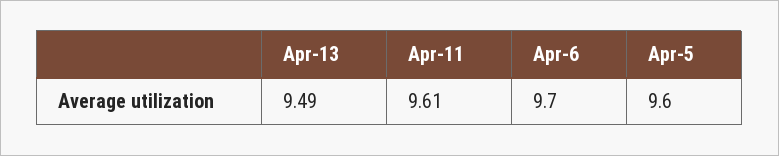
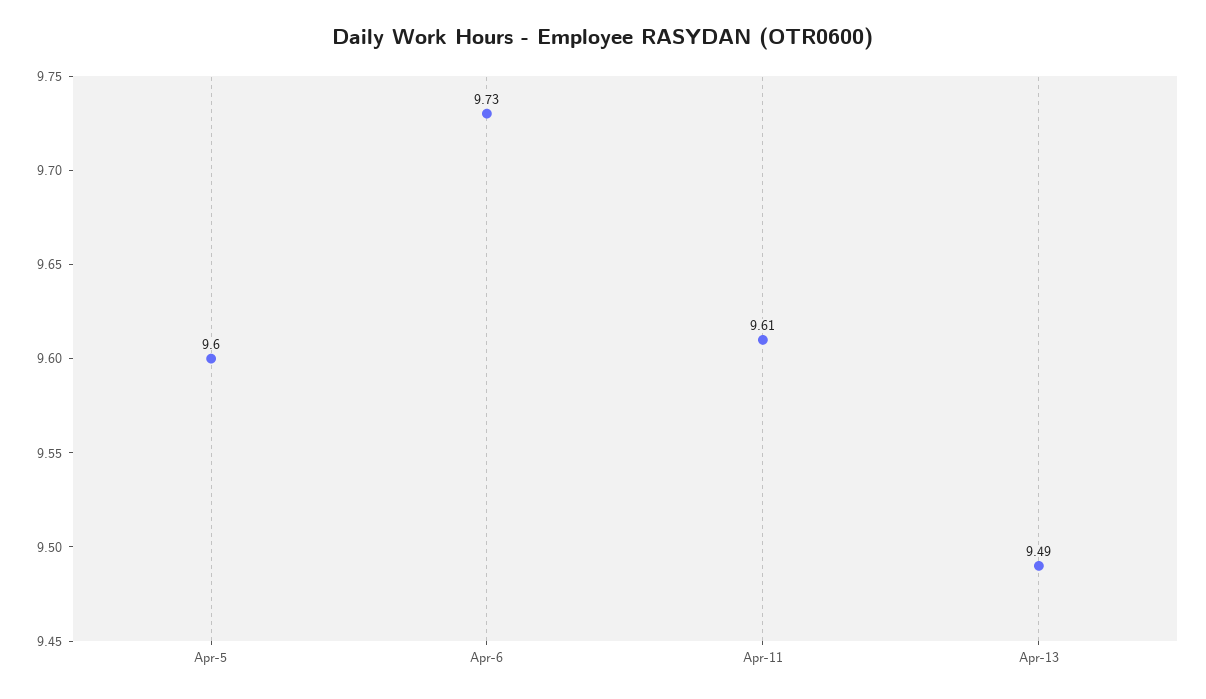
Apr-6: 9.7 -> 9.73

